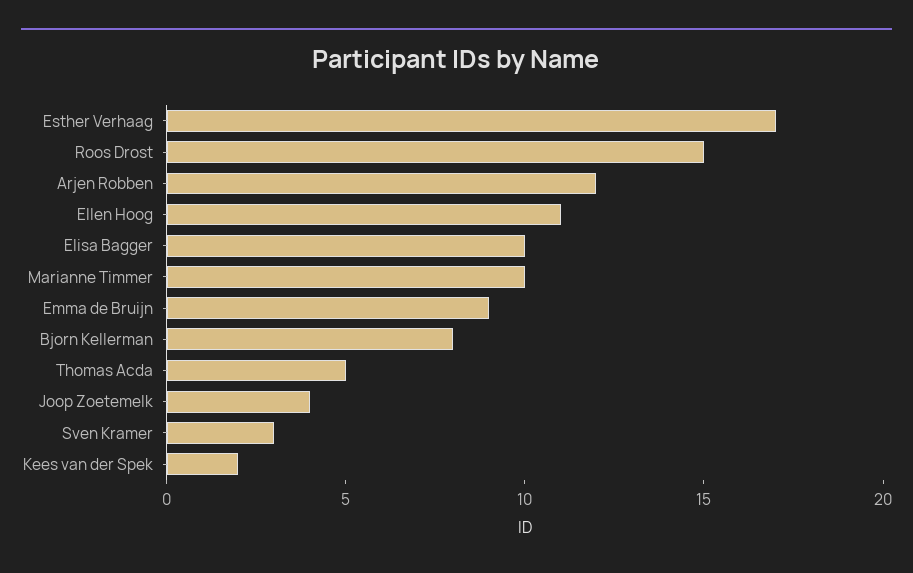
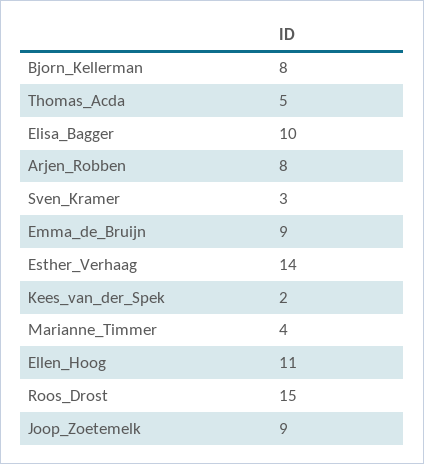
Esther Verhaag: 17 -> 14
Arjen Robben: 12 -> 8
Marianne Timmer: 10 -> 4
Joop Zoetemelk: 4 -> 9

